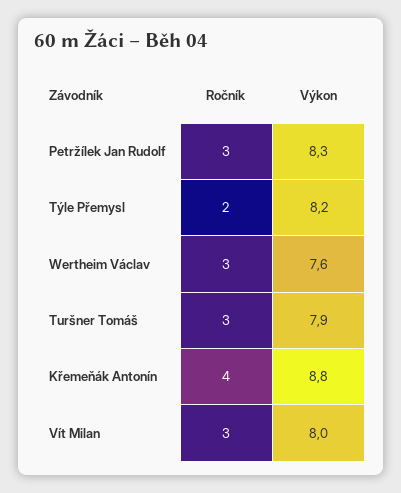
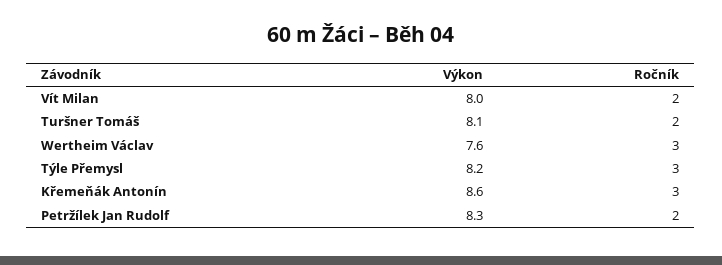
Ročník, Petržílek Jan Rudolf: 3 -> 2
Ročník, Týle Přemysl: 2 -> 3
Ročník, Turšner Tomáš: 3 -> 2
Výkon, Turšner Tomáš: 7.9 -> 8.1
Ročník, Křemeňák Antonín: 4 -> 3
Výkon, Křemeňák Antonín: 8.8 -> 8.6
Ročník, Vít Milan: 3 -> 2

